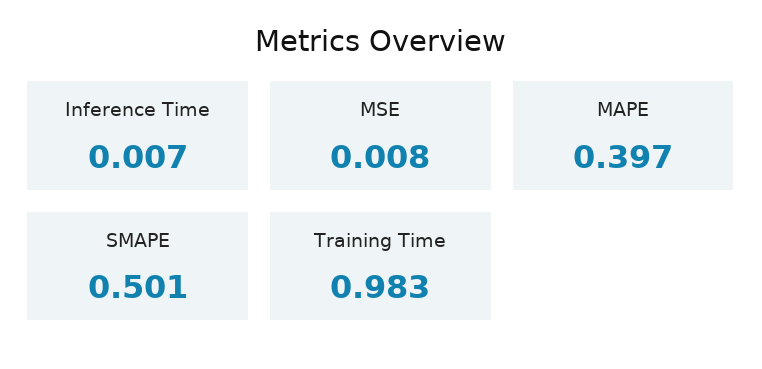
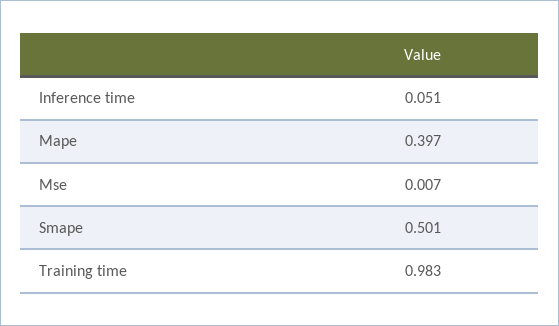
Inference Time: 0.007 -> 0.051
MSE: 0.008 -> 0.007

